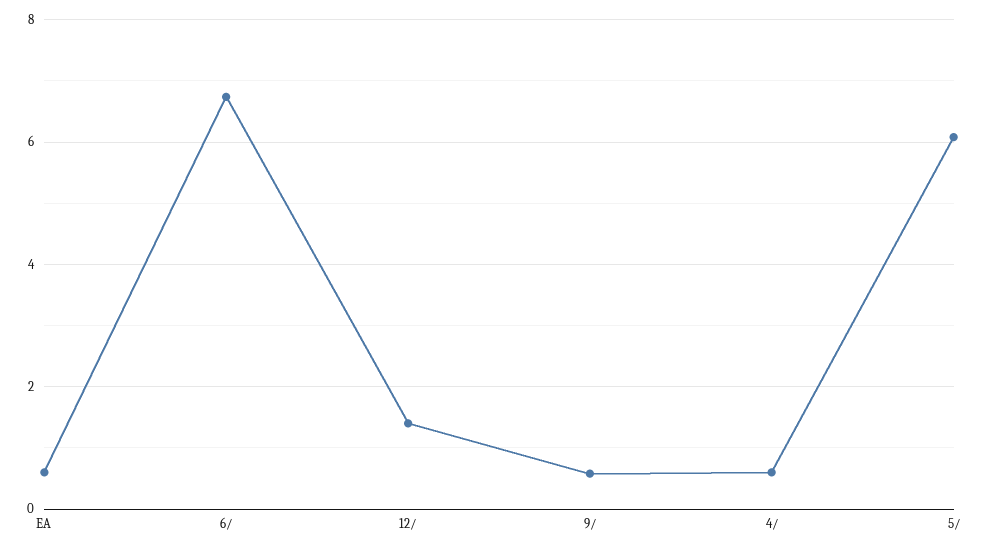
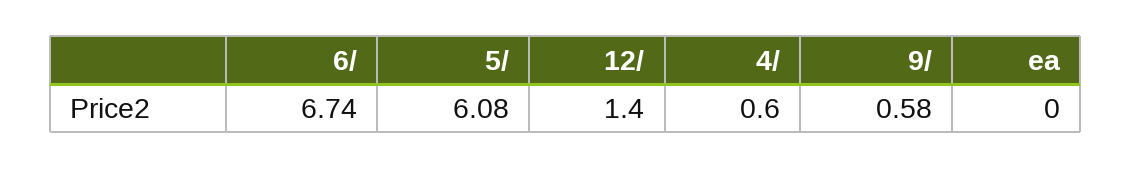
EA: 0.6 -> 0

